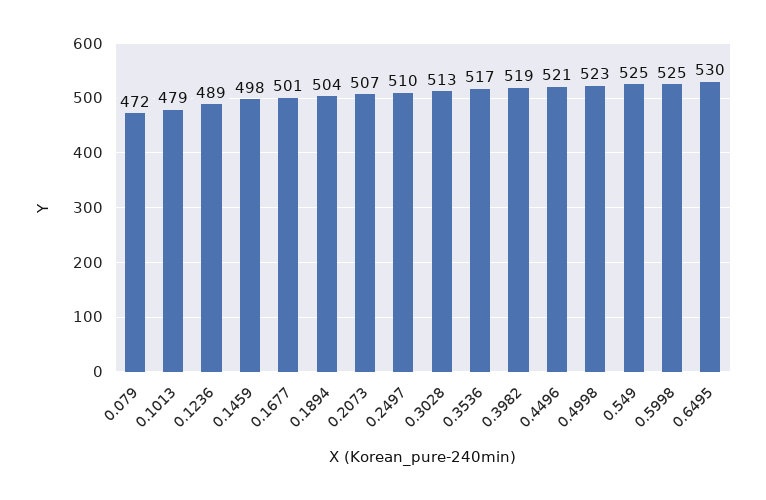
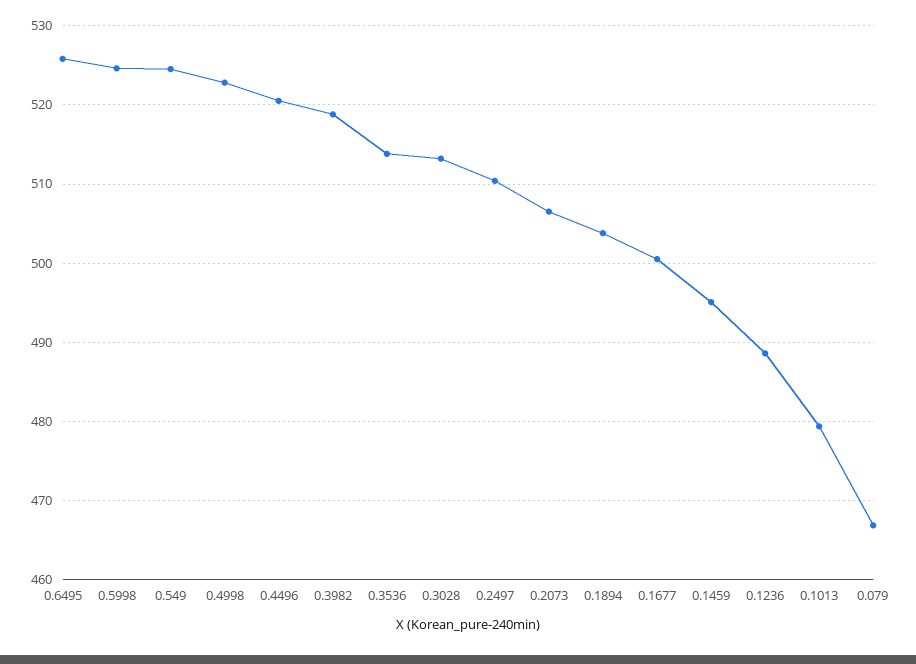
0.079: 472 -> 467
0.1459: 498 -> 495
0.3536: 517 -> 514
0.6495: 530 -> 526

